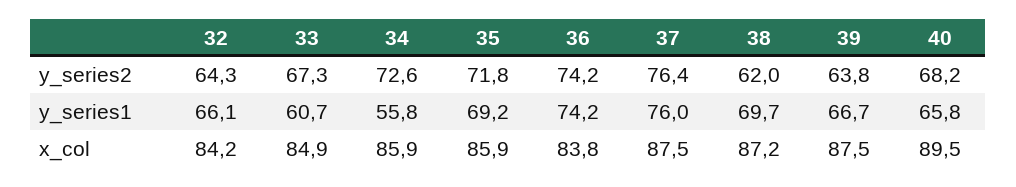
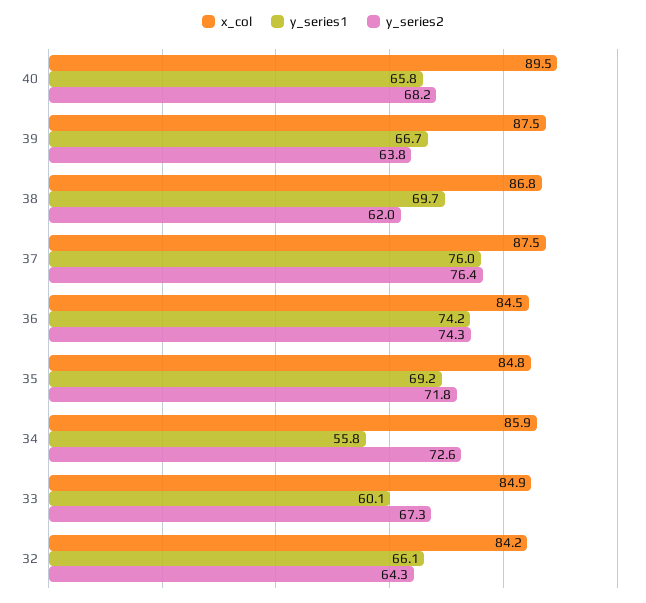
y_series2, 36: 74.2 -> 74.3
y_series1, 33: 60.7 -> 60.1
x_col, 35: 85.9 -> 84.8
x_col, 36: 83.8 -> 84.5
x_col, 38: 87.2 -> 86.8

